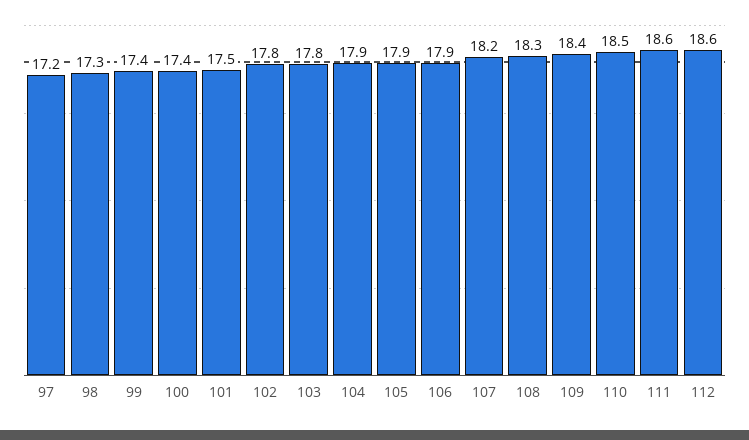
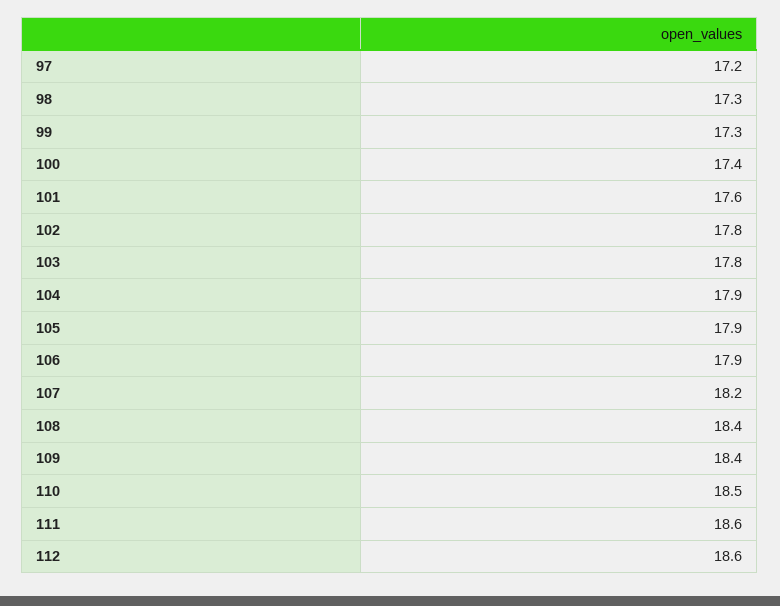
99: 17.4 -> 17.3
101: 17.5 -> 17.6
108: 18.3 -> 18.4

